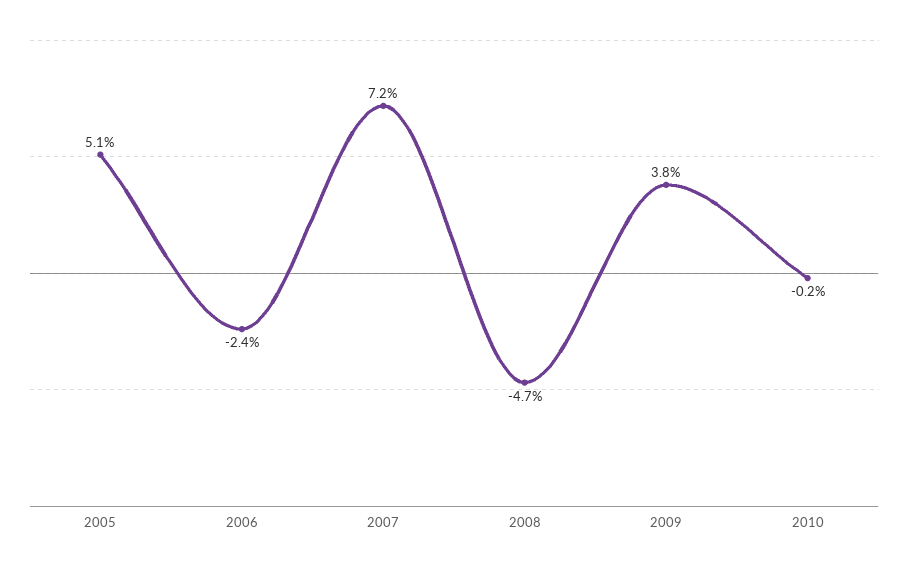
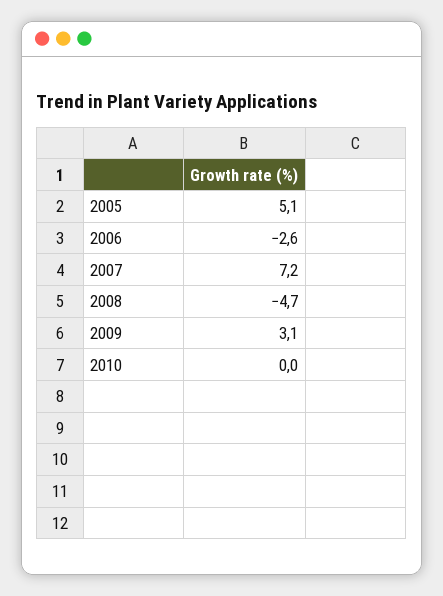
2006: -2.4 -> -2.6
2009: 3.8 -> 3.1
2010: -0.2 -> 0

